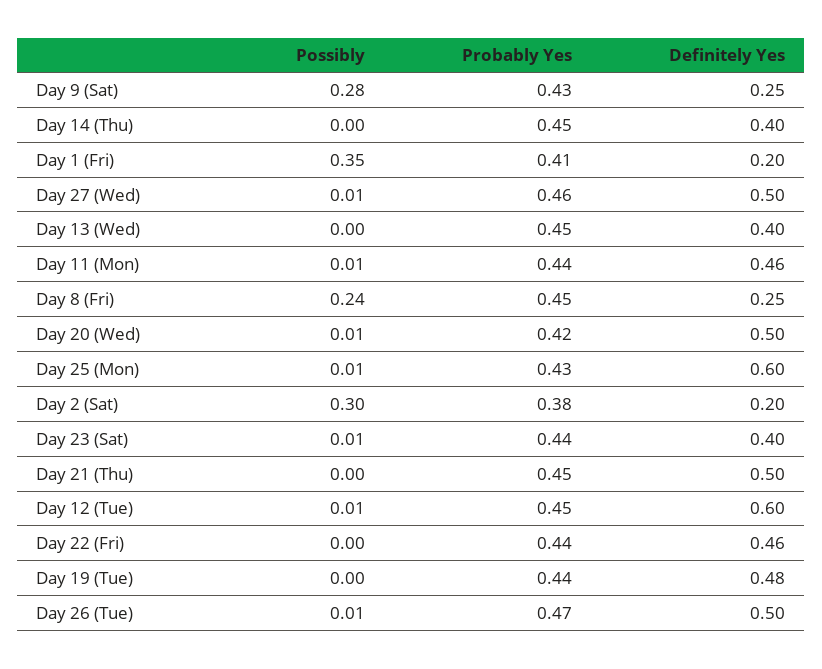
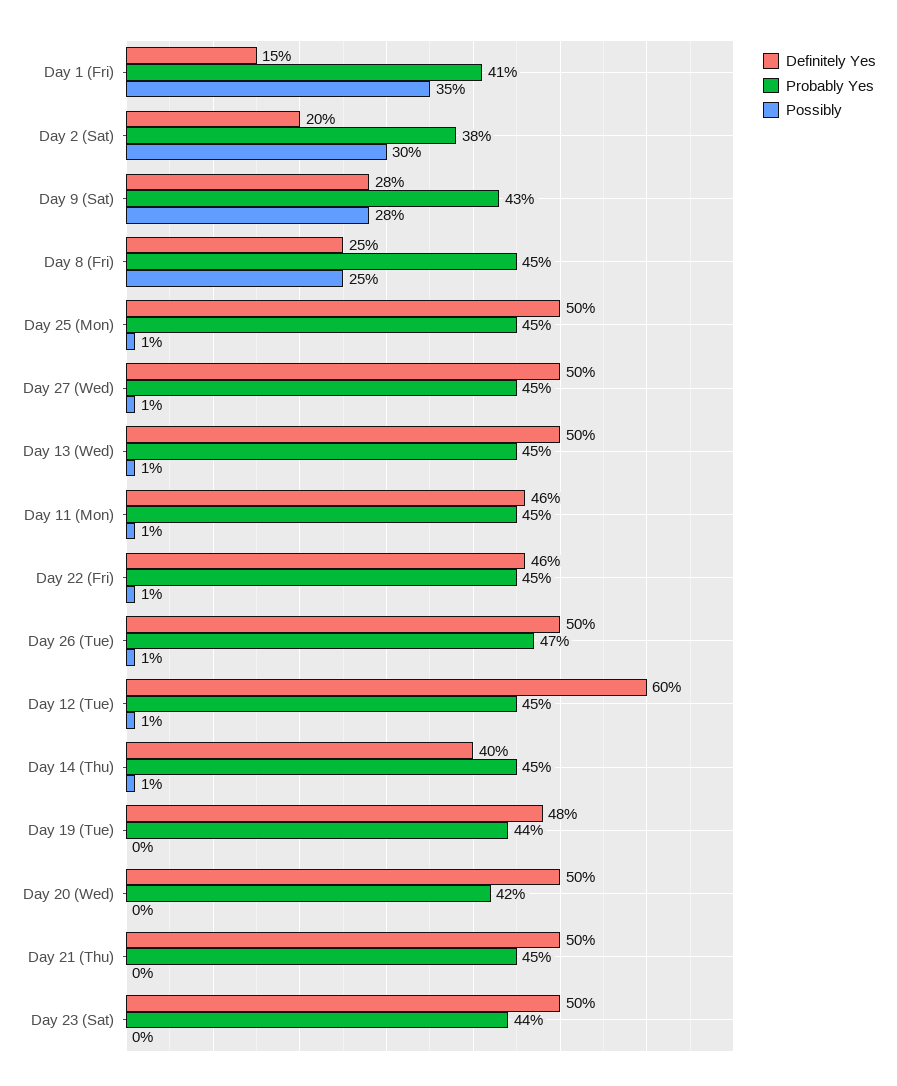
Definitely Yes, Day 9 (Sat): 0.25 -> 0.28
Possibly, Day 14 (Thu): 0 -> 0.01
Definitely Yes, Day 1 (Fri): 0.2 -> 0.15
Probably Yes, Day 27 (Wed): 0.46 -> 0.45
Possibly, Day 13 (Wed): 0 -> 0.01
Definitely Yes, Day 13 (Wed): 0.4 -> 0.5
Probably Yes, Day 11 (Mon): 0.44 -> 0.45
Possibly, Day 8 (Fri): 0.24 -> 0.25
Possibly, Day 20 (Wed): 0.01 -> 0
Probably Yes, Day 25 (Mon): 0.43 -> 0.45
Definitely Yes, Day 25 (Mon): 0.6 -> 0.5
Possibly, Day 23 (Sat): 0.01 -> 0
Definitely Yes, Day 23 (Sat): 0.4 -> 0.5
Possibly, Day 22 (Fri): 0 -> 0.01
Probably Yes, Day 22 (Fri): 0.44 -> 0.45

